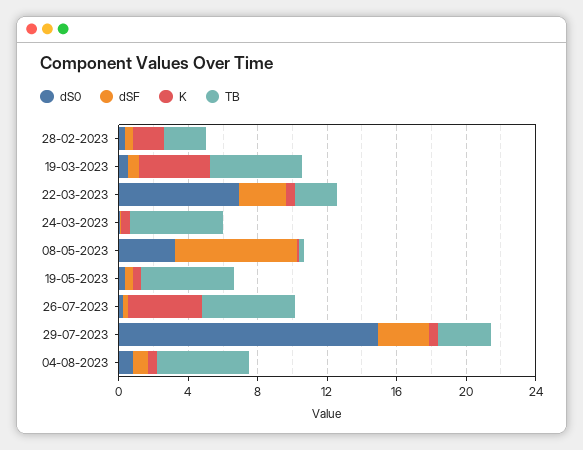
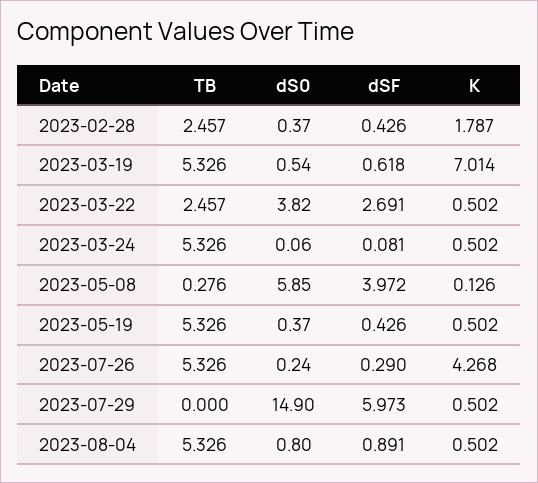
K, 19-03-2023: 4 -> 7.014
dS0, 22-03-2023: 7 -> 3.82
dS0, 08-05-2023: 3 -> 5.85
dSF, 08-05-2023: 7 -> 3.972
dSF, 29-07-2023: 3 -> 5.973
TB, 29-07-2023: 3 -> 0

